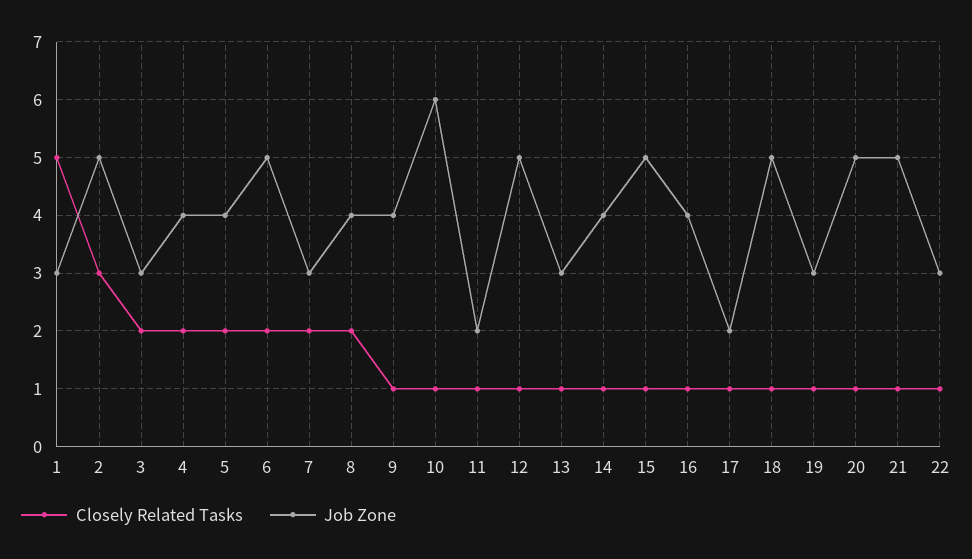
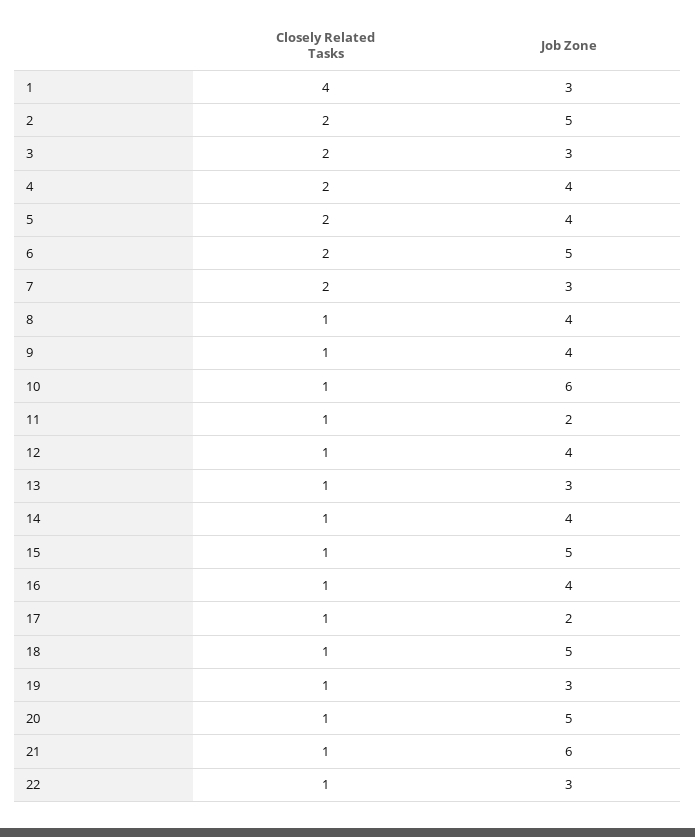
Closely Related Tasks, 1: 5 -> 4
Closely Related Tasks, 2: 3 -> 2
Closely Related Tasks, 8: 2 -> 1
Job Zone, 12: 5 -> 4
Job Zone, 21: 5 -> 6

